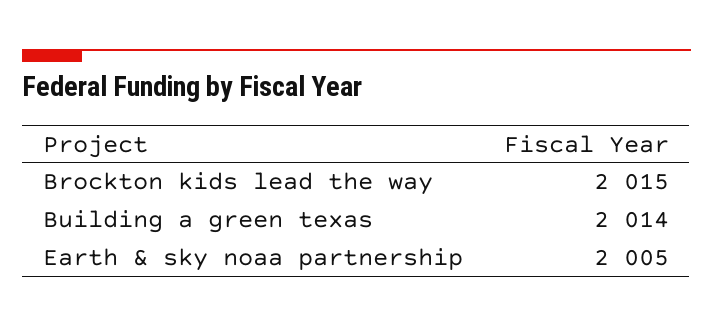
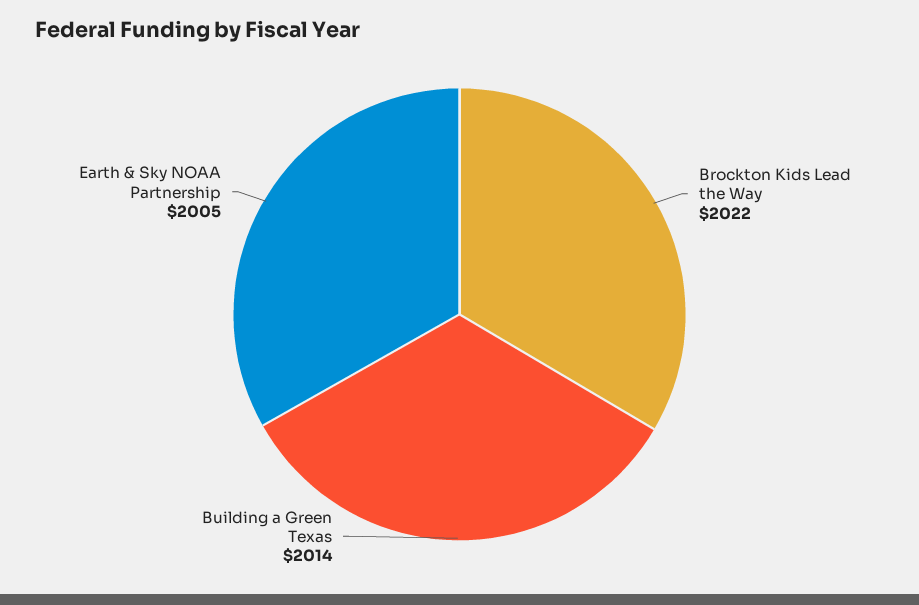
Brockton kids lead the way: 2015 -> 2022

